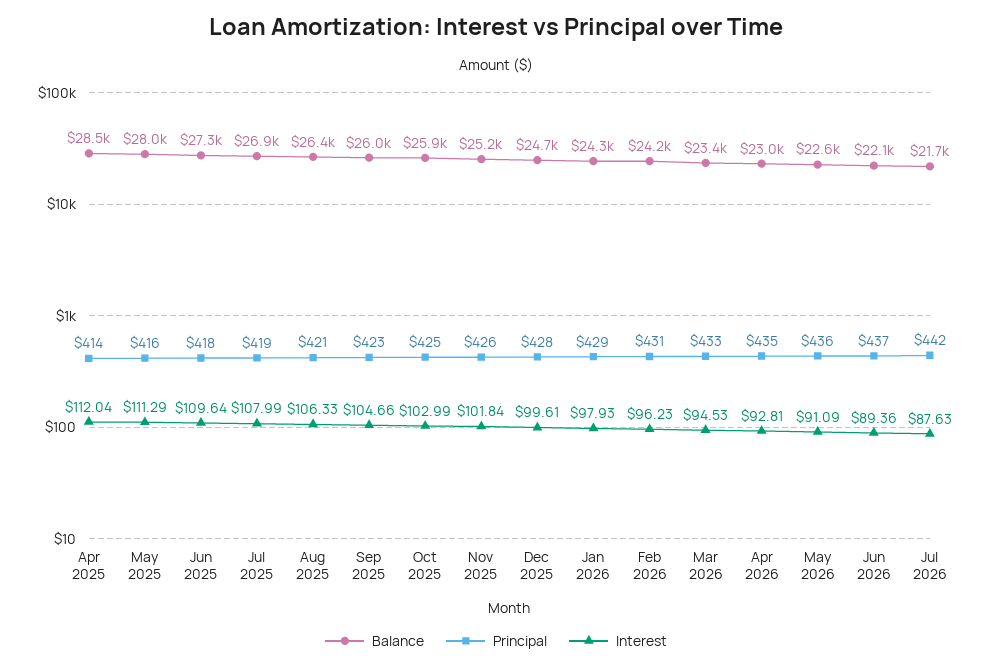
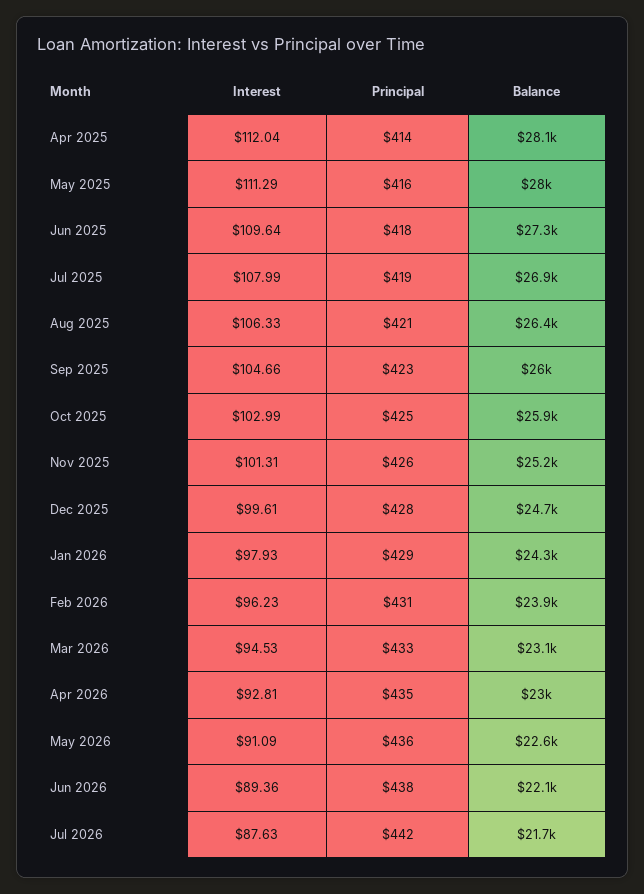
Balance, Apr 2025: 28500 -> 28100
Interest, Nov 2025: 101.84 -> 101.31
Balance, Feb 2026: 24200 -> 23900
Balance, Mar 2026: 23400 -> 23100
Principal, Jun 2026: 437 -> 438

